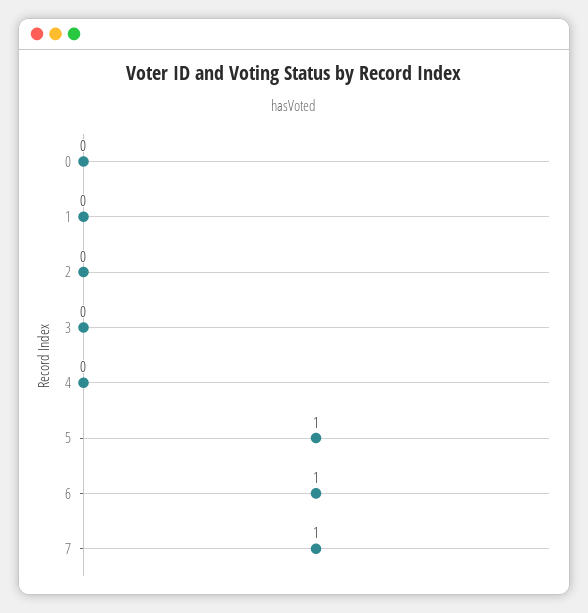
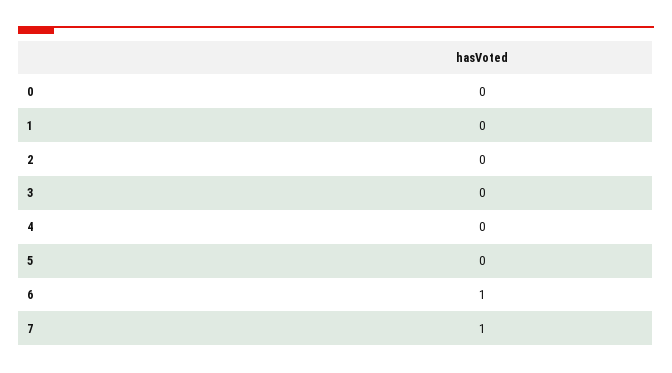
5: 1 -> 0

